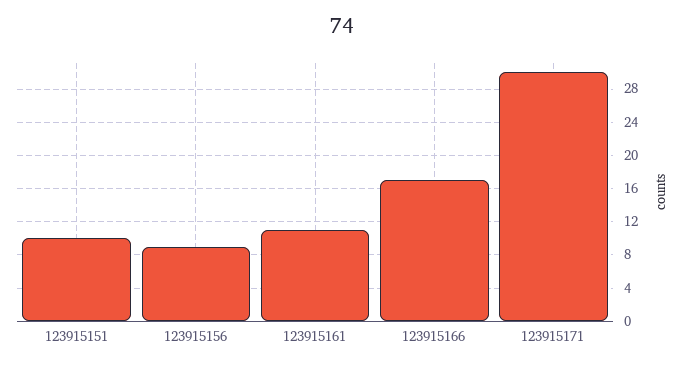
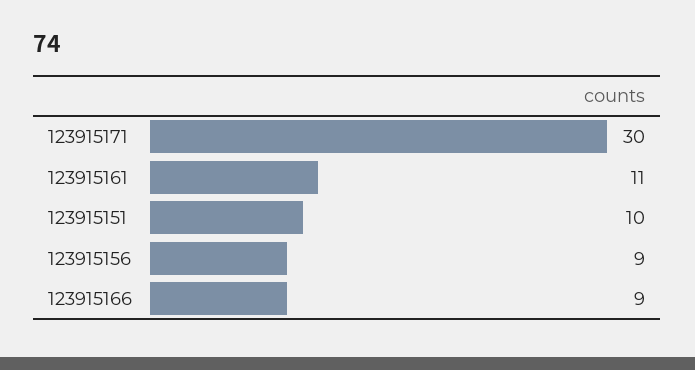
123915166: 17 -> 9

